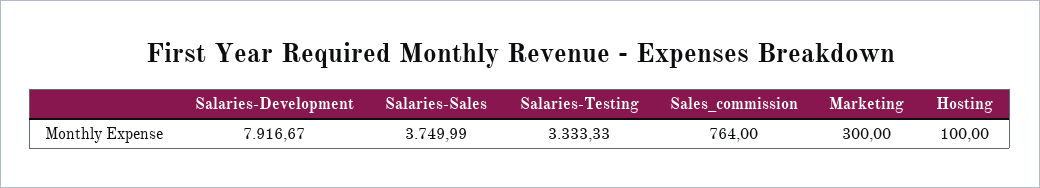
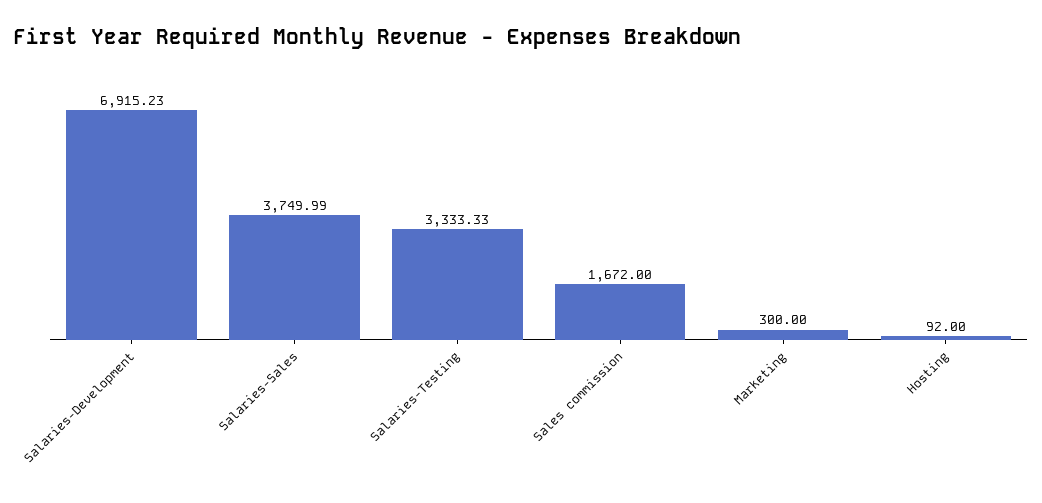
Salaries-Development: 7916.67 -> 6915.23
Sales_commission: 764 -> 1672
Hosting: 100 -> 92

